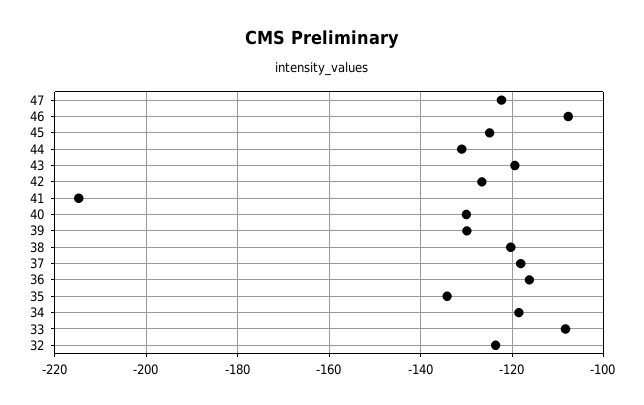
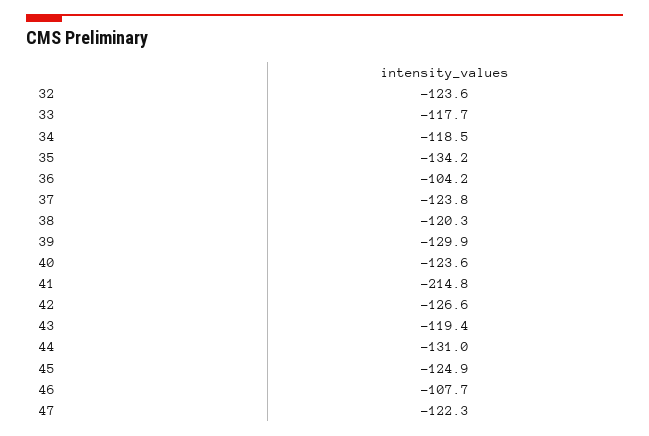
40: -130 -> -123.6
37: -118 -> -123.8
36: -116 -> -104.2
33: -108 -> -117.7

